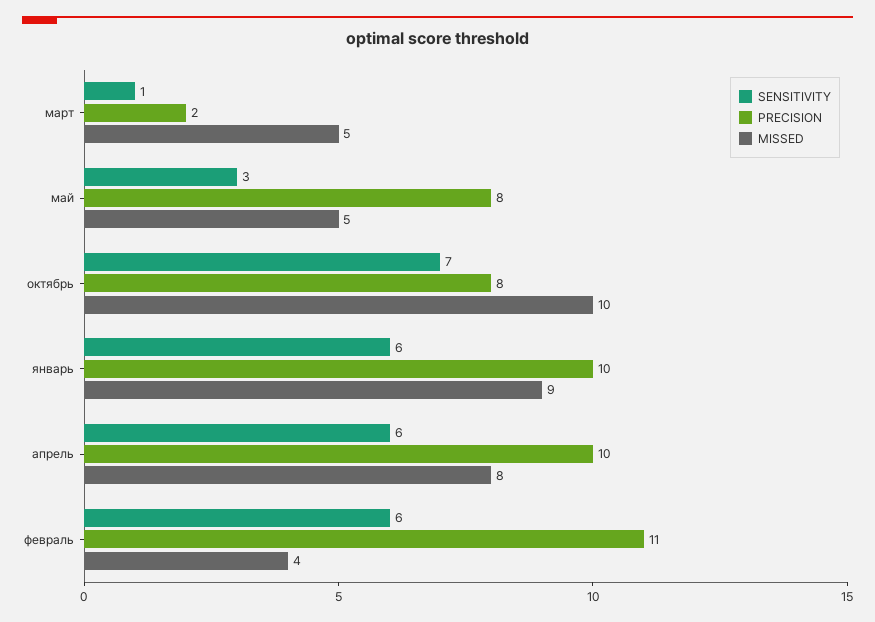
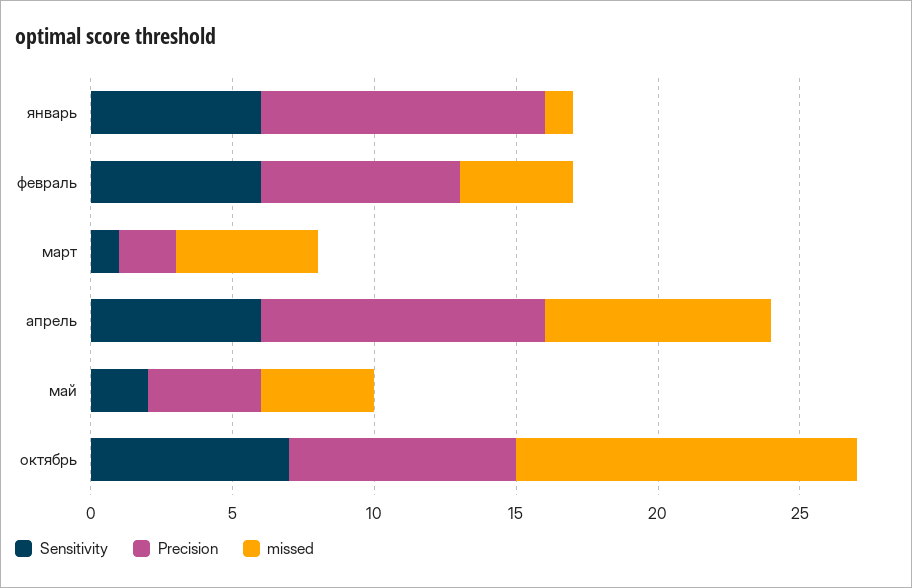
SENSITIVITY, май: 3 -> 2
PRECISION, май: 8 -> 4
MISSED, май: 5 -> 4
MISSED, октябрь: 10 -> 12
MISSED, январь: 9 -> 1
PRECISION, февраль: 11 -> 7

